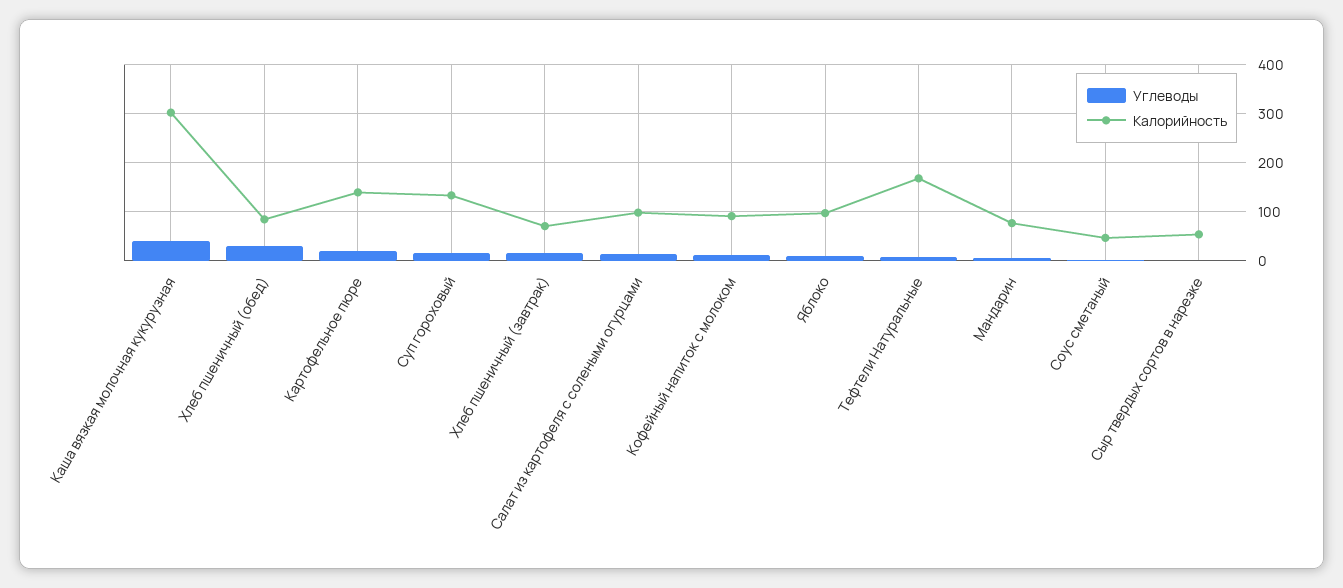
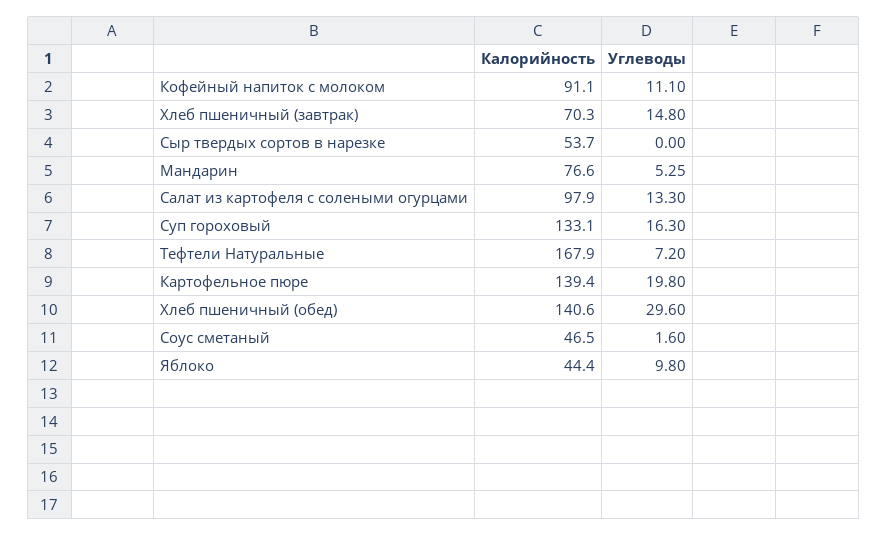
Углеводы, Каша вязкая молочная кукурузная: 40 -> none
Калорийность, Каша вязкая молочная кукурузная: 300 -> none
Калорийность, Хлеб пшеничный (обед): 80 -> 140.6
Калорийность, Яблоко: 100 -> 44.4

